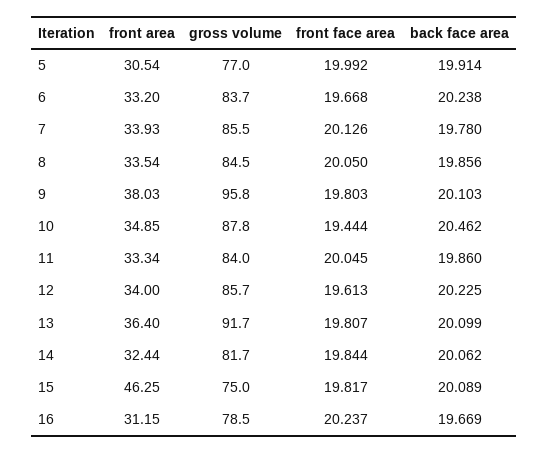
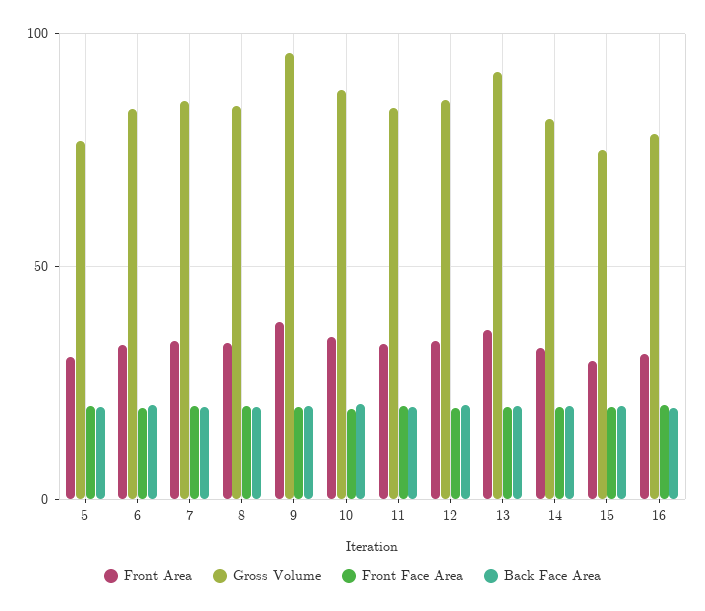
front area, 15: 46.25 -> 30

